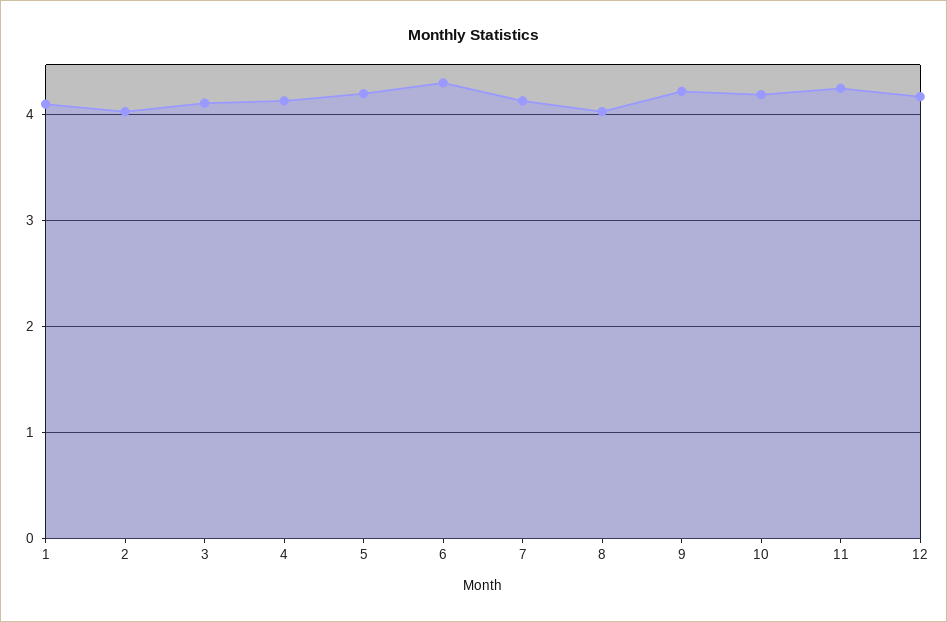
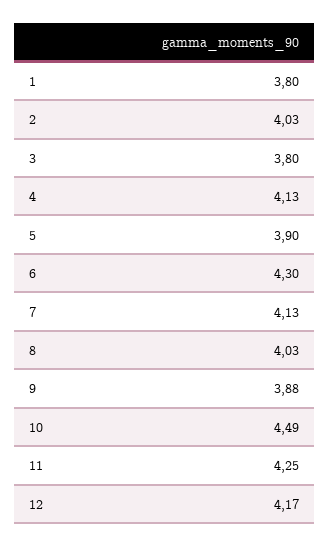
1: 4.1 -> 3.8
3: 4.1 -> 3.8
5: 4.2 -> 3.9
9: 4.2 -> 3.88
10: 4.2 -> 4.49

